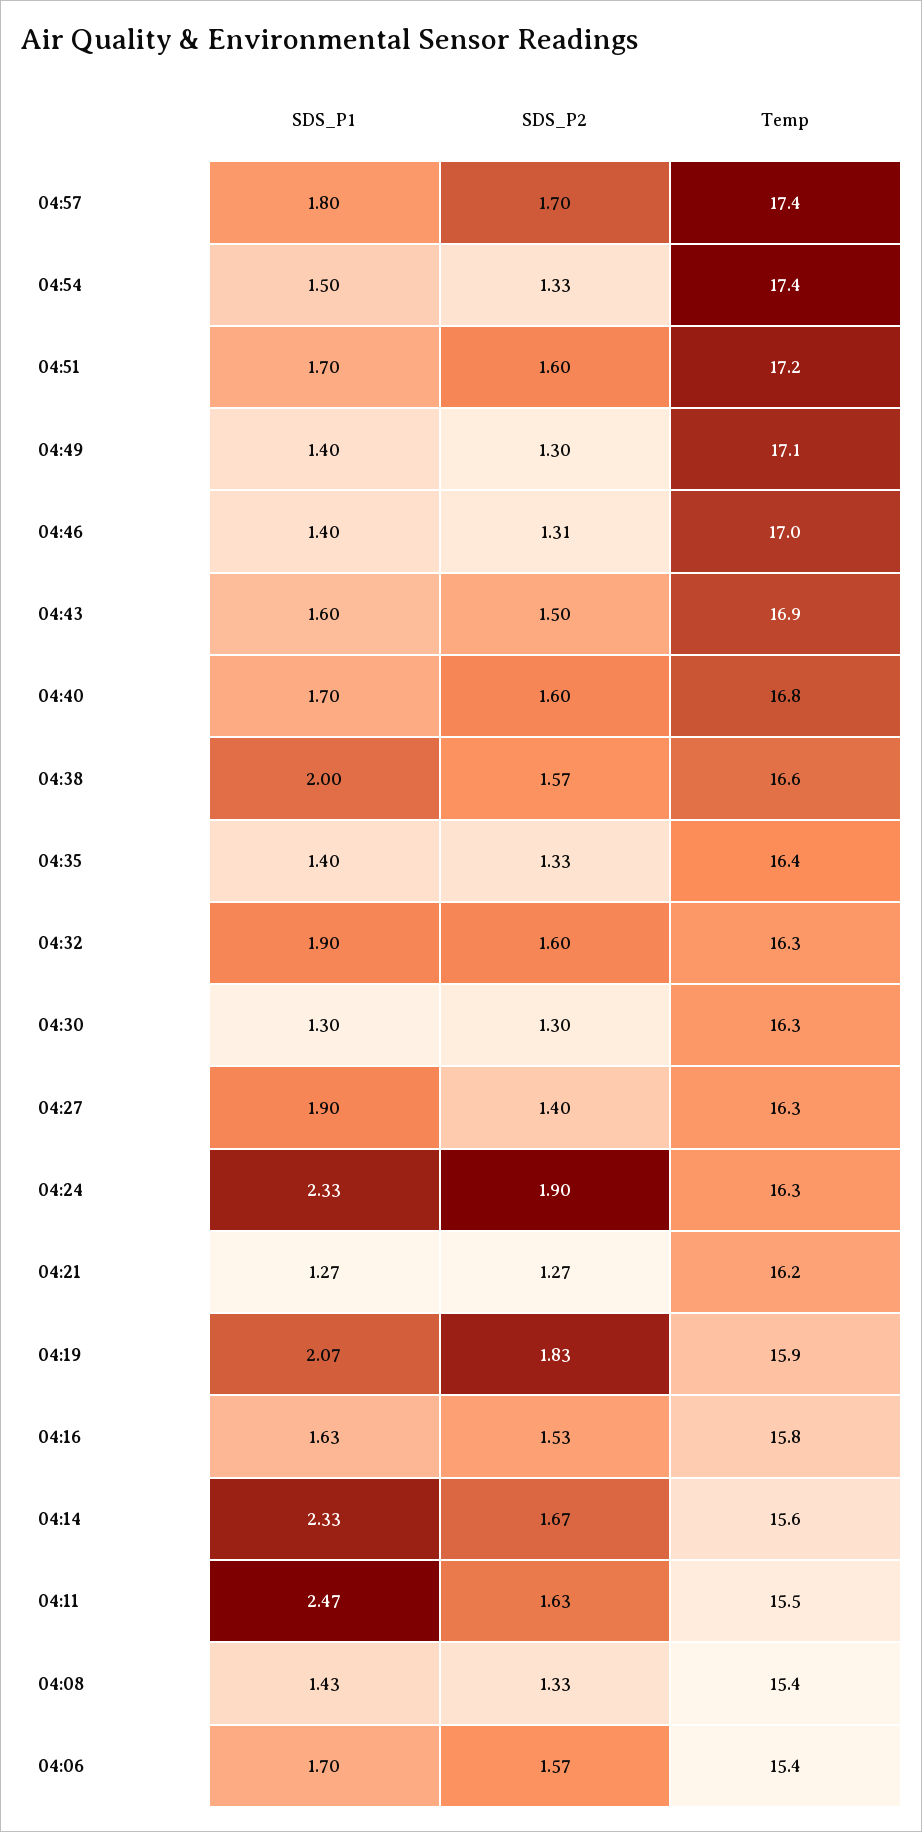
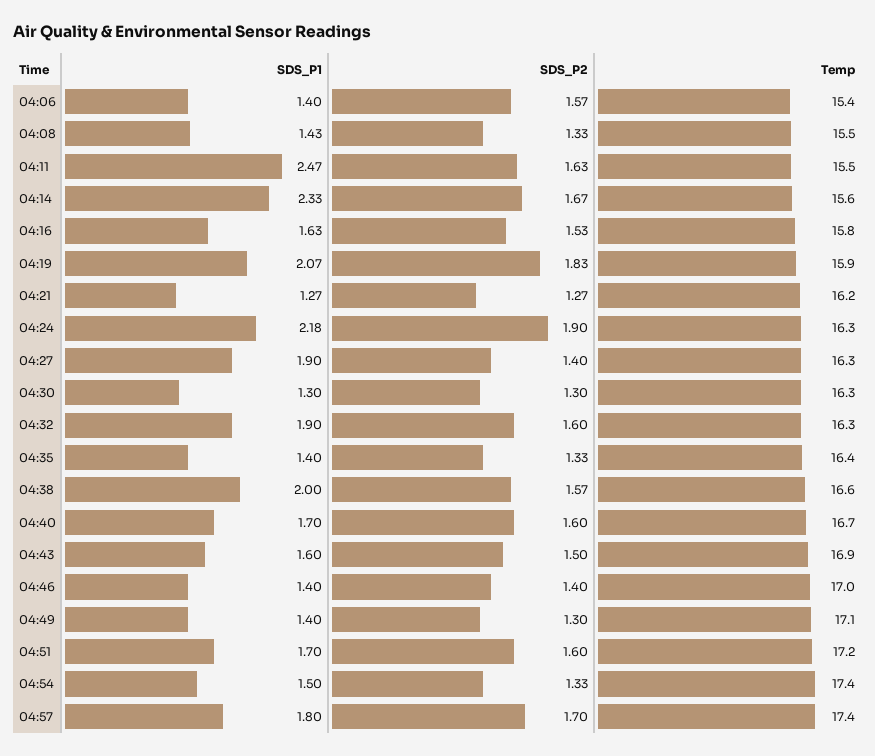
SDS_P2, 04:46: 1.31 -> 1.4
Temp, 04:40: 16.8 -> 16.7
SDS_P1, 04:24: 2.33 -> 2.18
Temp, 04:08: 15.4 -> 15.5
SDS_P1, 04:06: 1.7 -> 1.4

